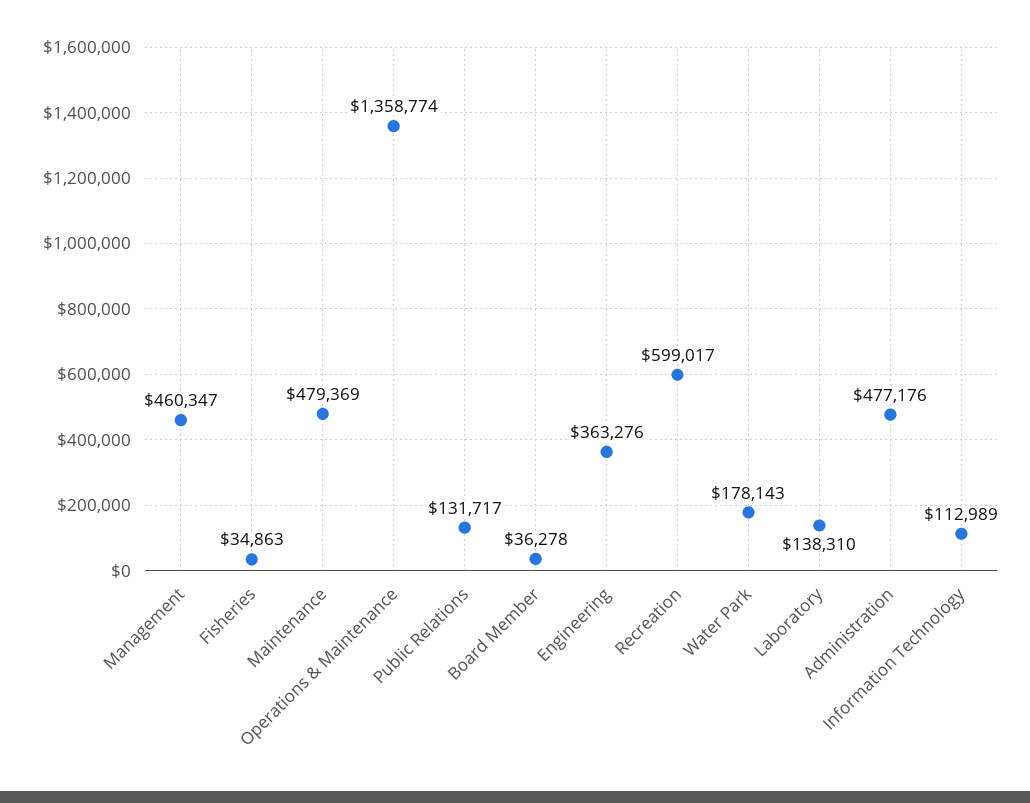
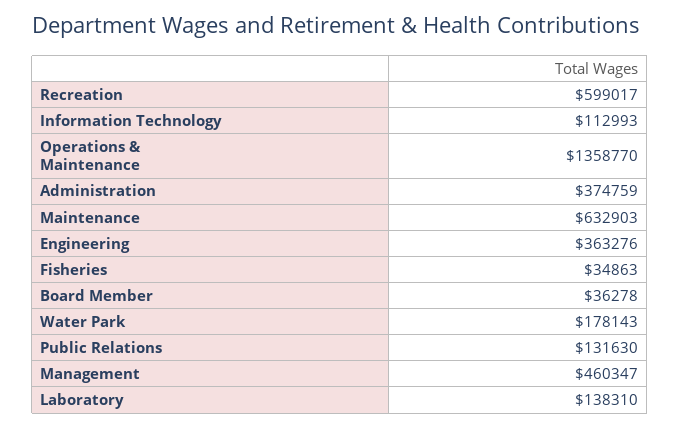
Maintenance: 479369 -> 632903
Operations & Maintenance: 1358774 -> 1358770
Public Relations: 131717 -> 131630
Administration: 477176 -> 374759
Information Technology: 112989 -> 112993

